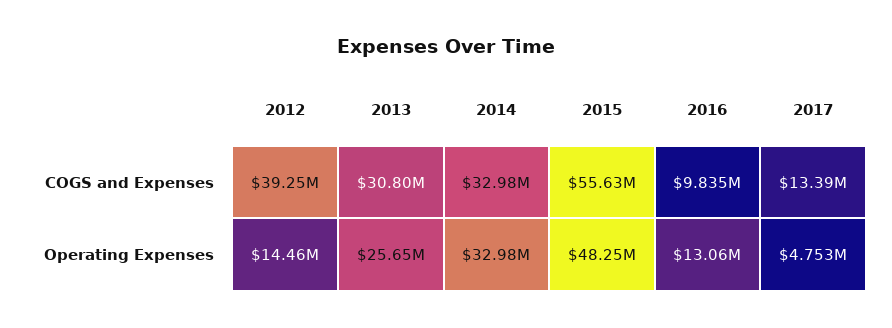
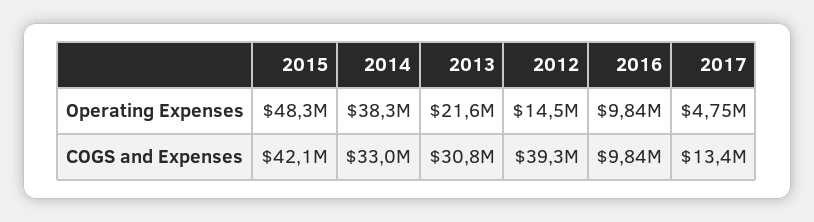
2015, COGS and Expenses: 55630000 -> 42100000
2013, Operating Expenses: 25650000 -> 21600000
2014, Operating Expenses: 32980000 -> 38300000
2016, Operating Expenses: 13060000 -> 9840000

